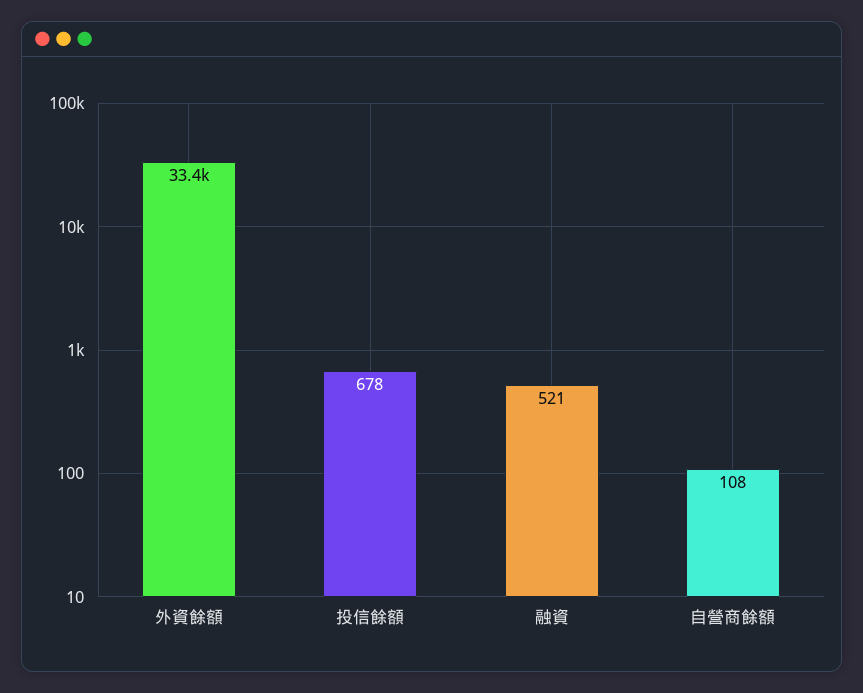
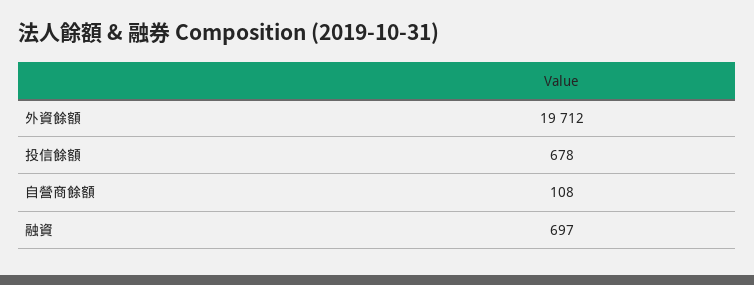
外資餘額: 33400 -> 19712
融資: 521 -> 697

